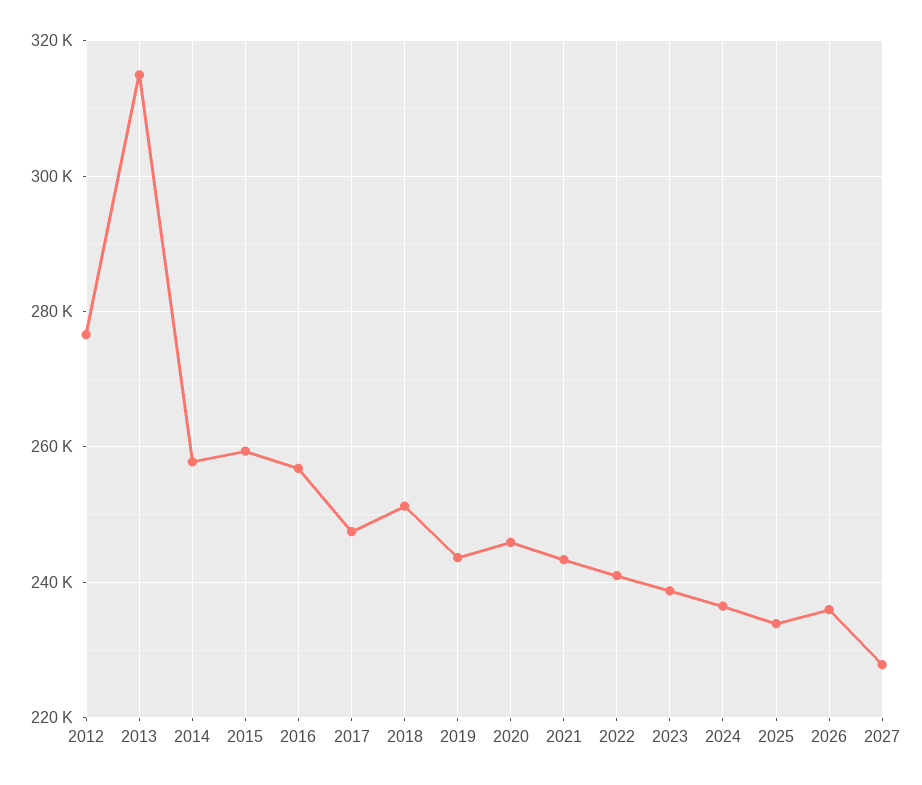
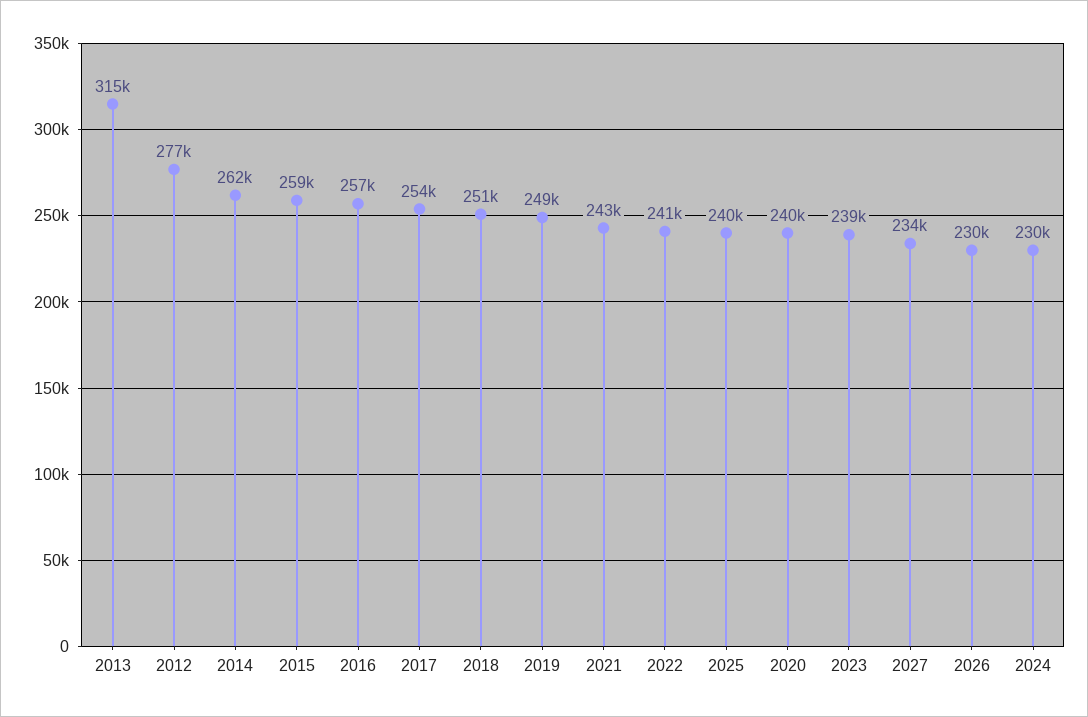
2014: 258000 -> 262000
2017: 248000 -> 254000
2019: 244000 -> 249000
2020: 246000 -> 240000
2024: 236000 -> 230000
2025: 234000 -> 240000
2026: 236000 -> 230000
2027: 228000 -> 234000

